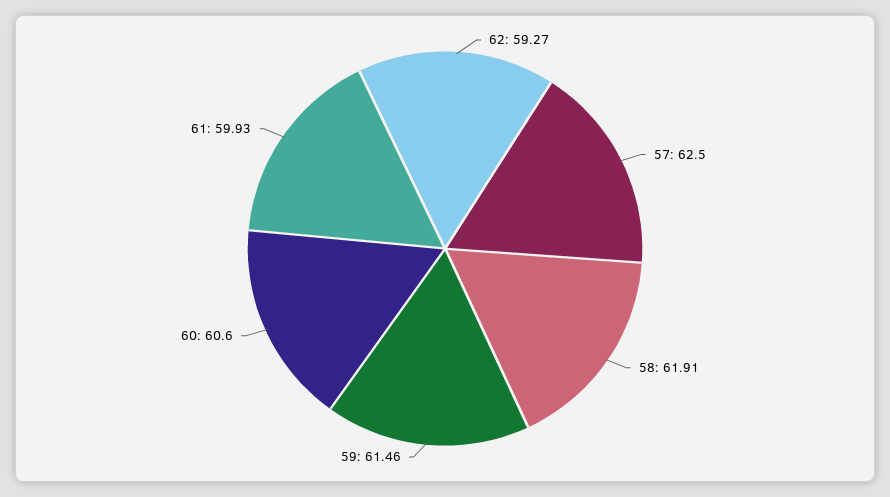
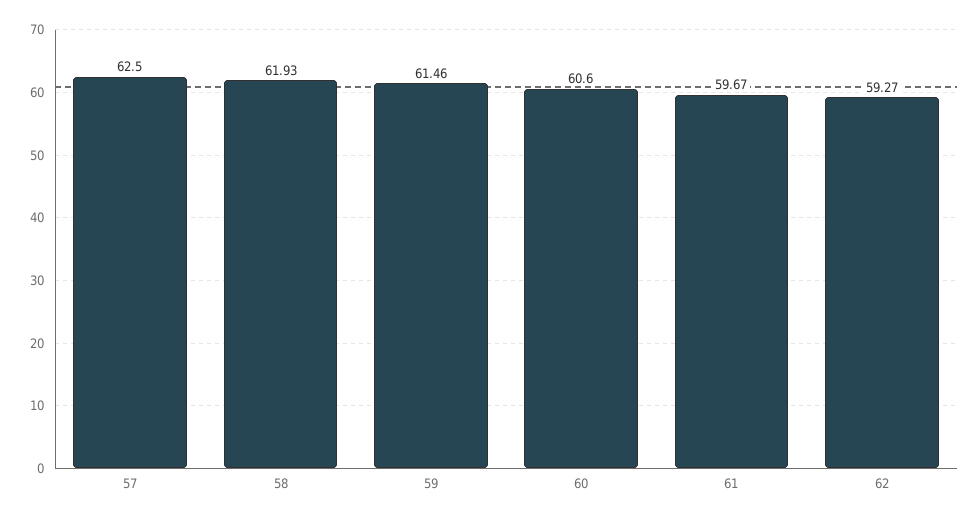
58: 61.91 -> 61.93
61: 59.93 -> 59.67

